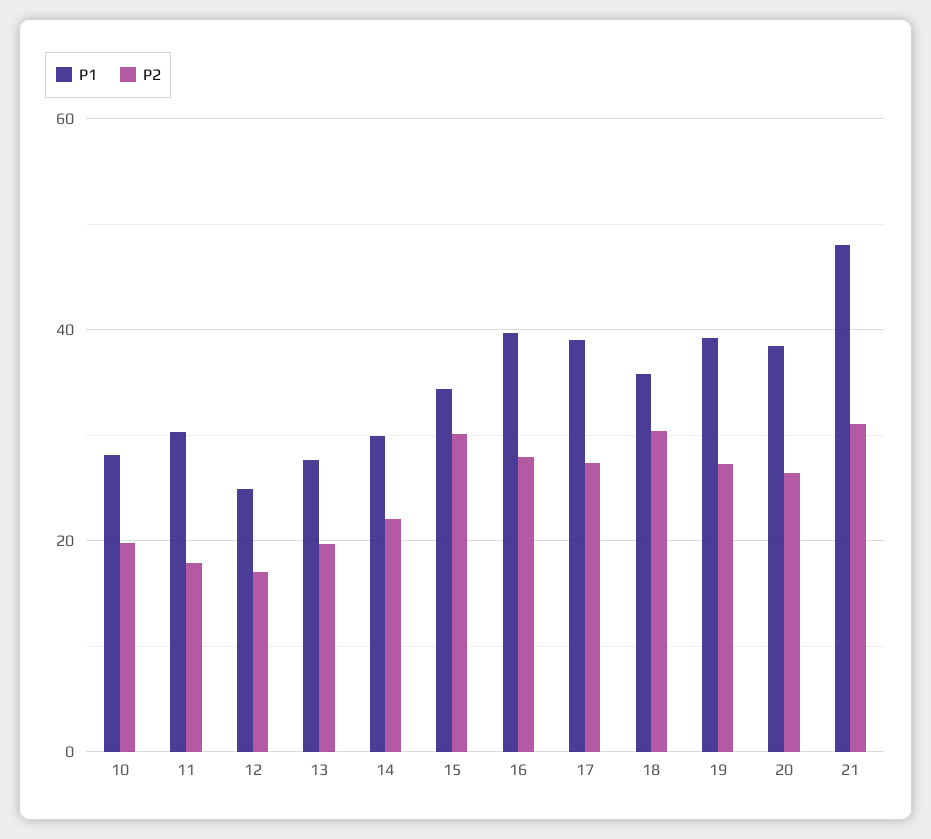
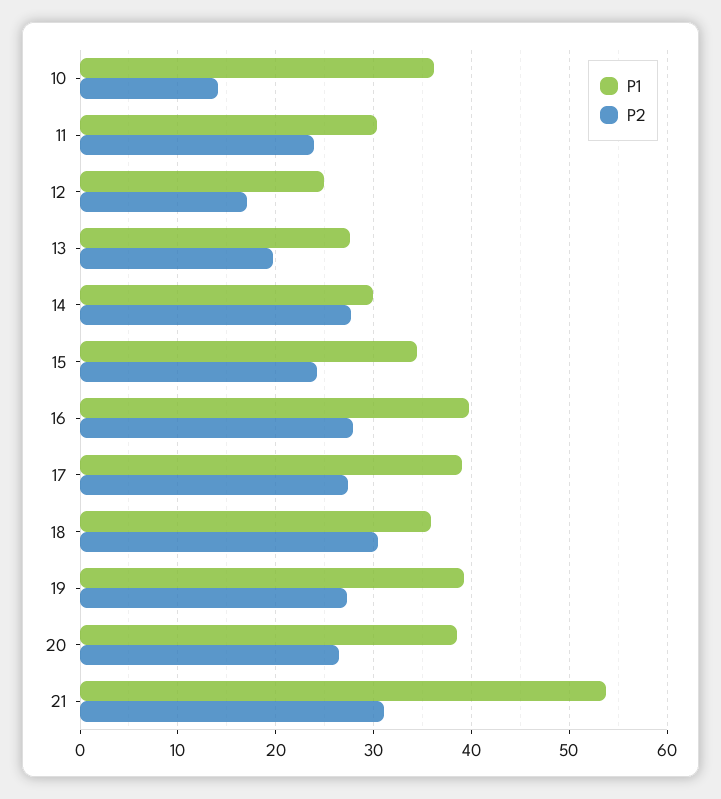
P1, 10: 28 -> 36
P2, 10: 20 -> 14
P2, 11: 18 -> 24
P2, 14: 22 -> 28
P2, 15: 30 -> 24
P1, 21: 48 -> 54

